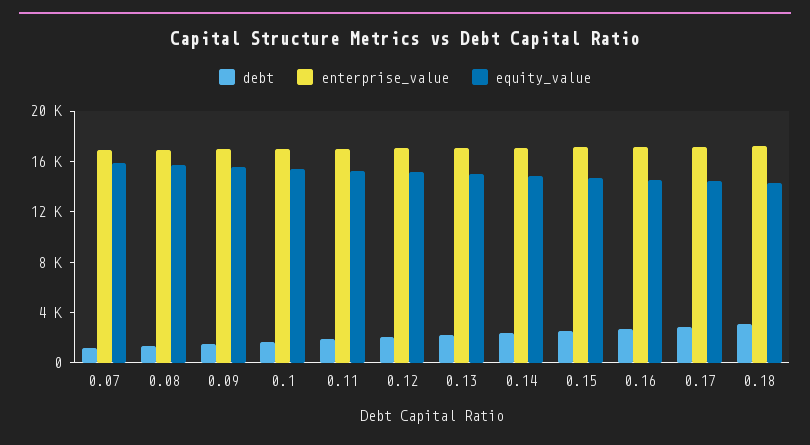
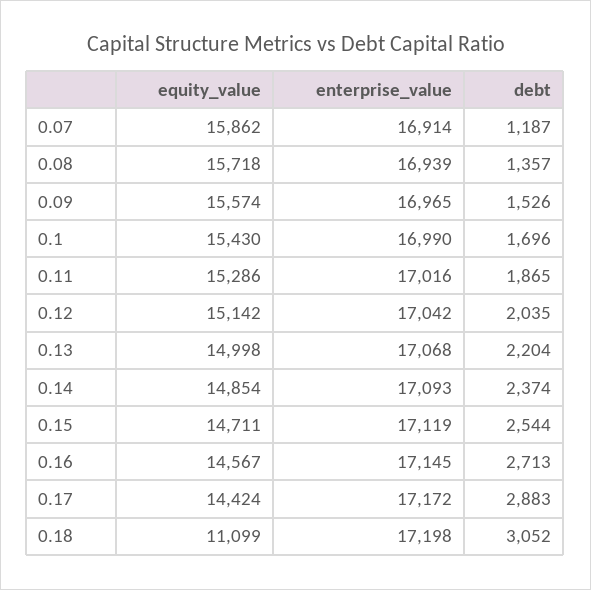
equity_value, 0.18: 14000 -> 11099

